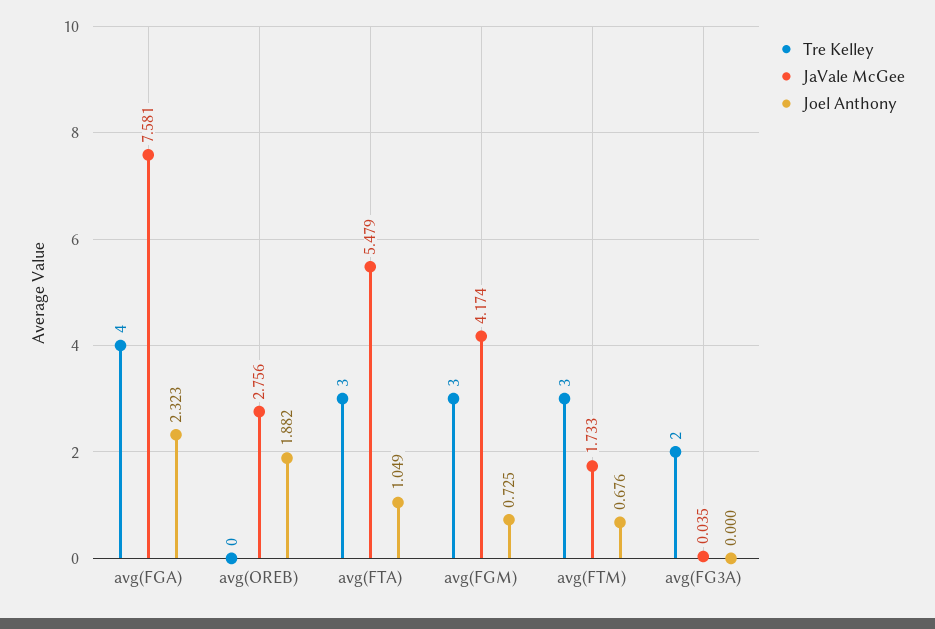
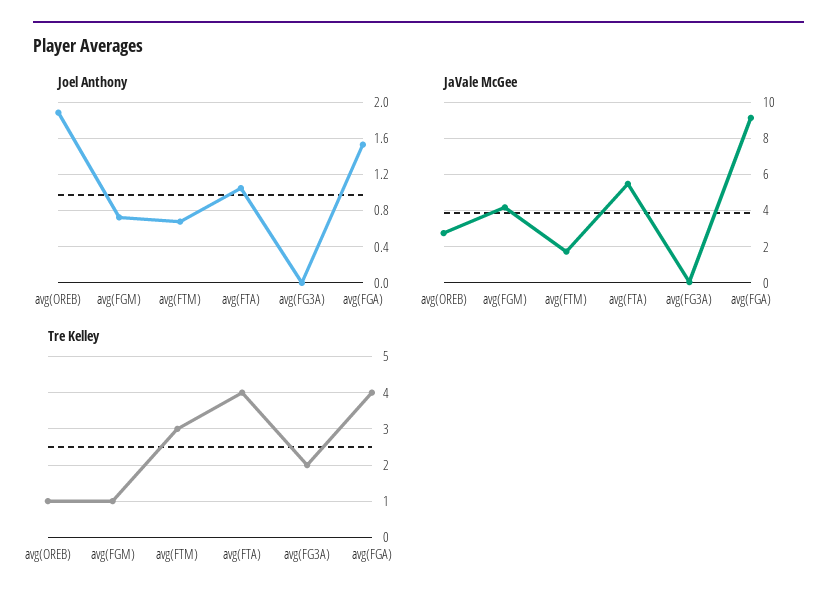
JaVale McGee, avg(FGA): 7.581 -> 9
Joel Anthony, avg(FGA): 2.323 -> 1.5
Tre Kelley, avg(OREB): 0 -> 1
Tre Kelley, avg(FTA): 3 -> 4
Tre Kelley, avg(FGM): 3 -> 1

